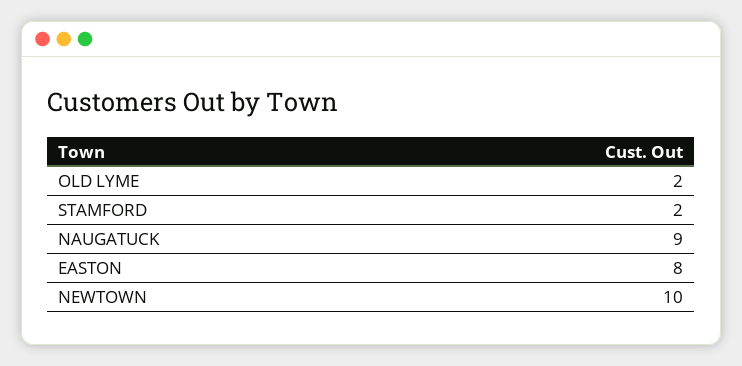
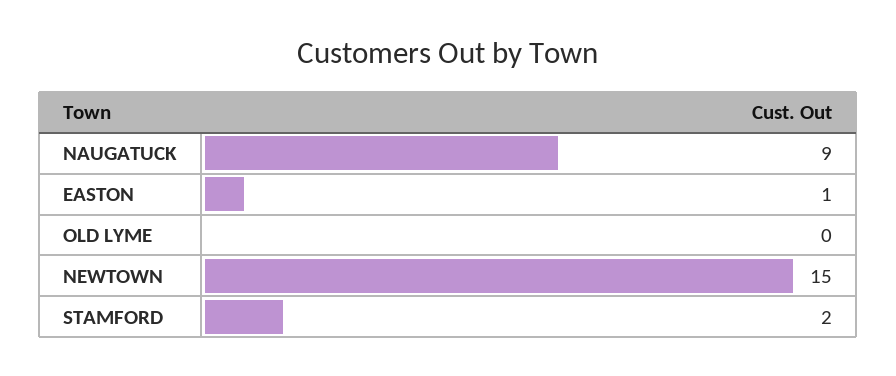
OLD LYME: 2 -> 0
EASTON: 8 -> 1
NEWTOWN: 10 -> 15

